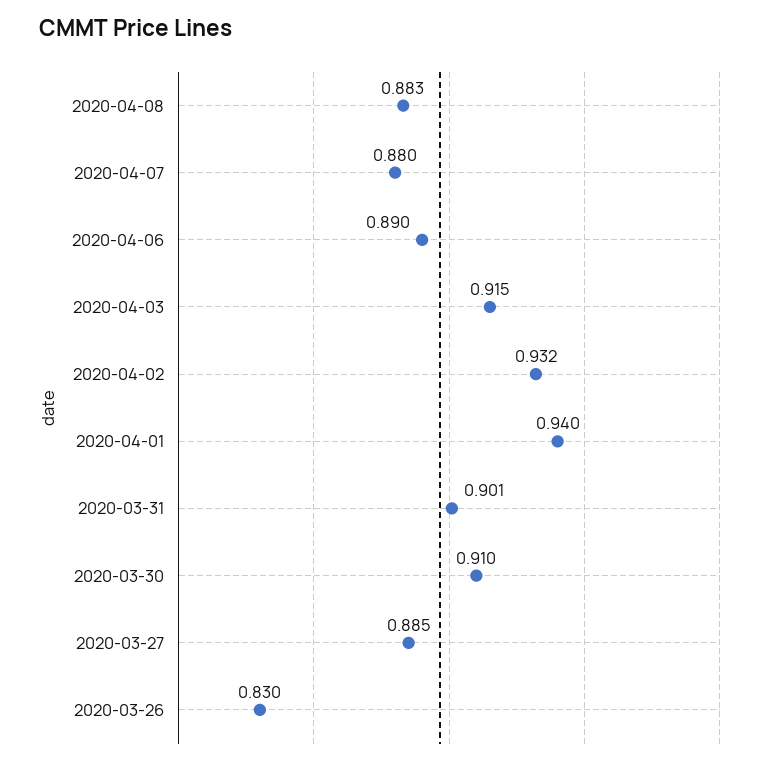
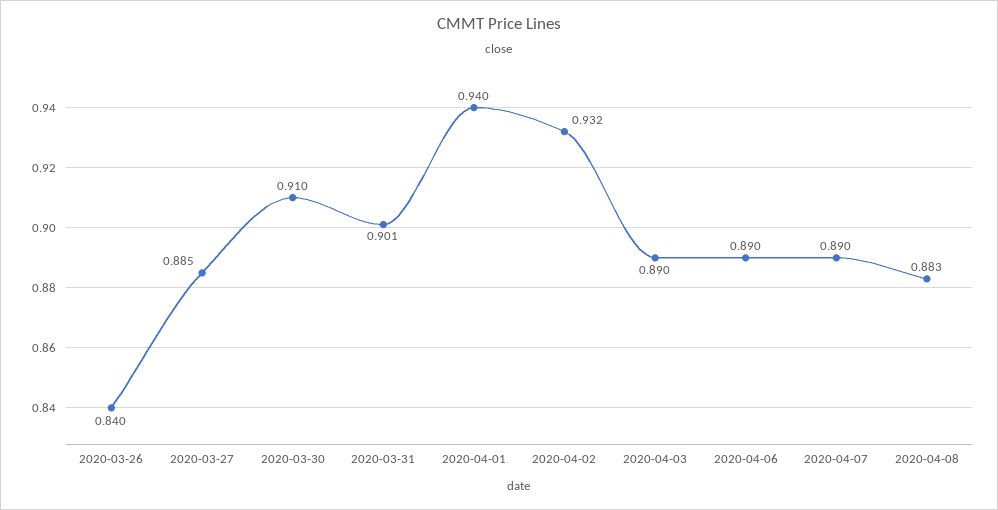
2020-04-07: 0.88 -> 0.89
2020-04-03: 0.915 -> 0.89
2020-03-26: 0.83 -> 0.84

